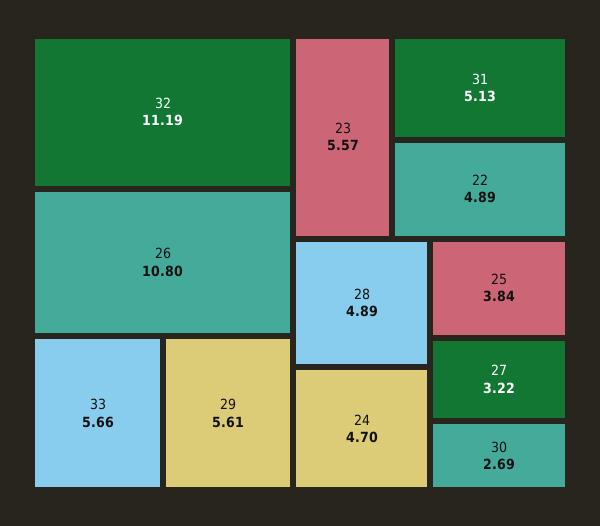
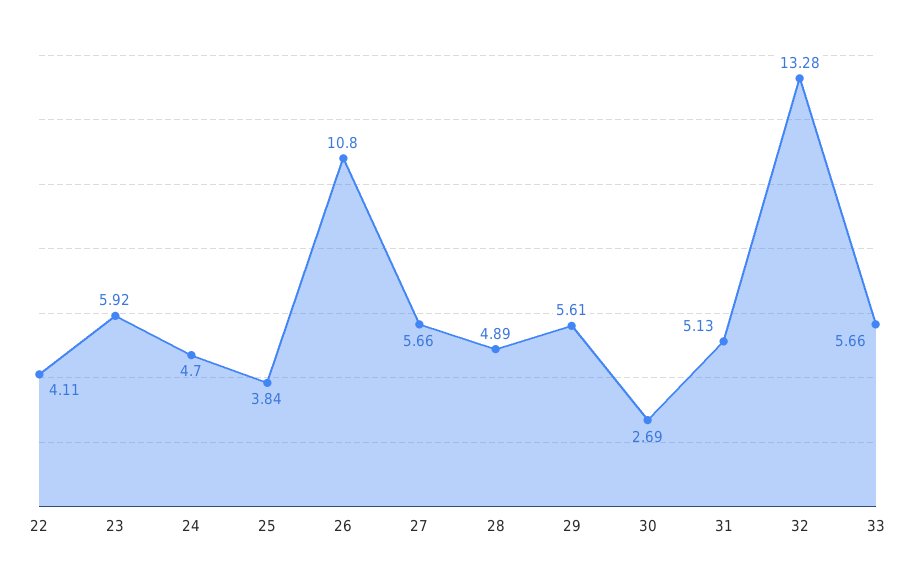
32: 11.19 -> 13.28
23: 5.57 -> 5.92
22: 4.89 -> 4.11
27: 3.22 -> 5.66

